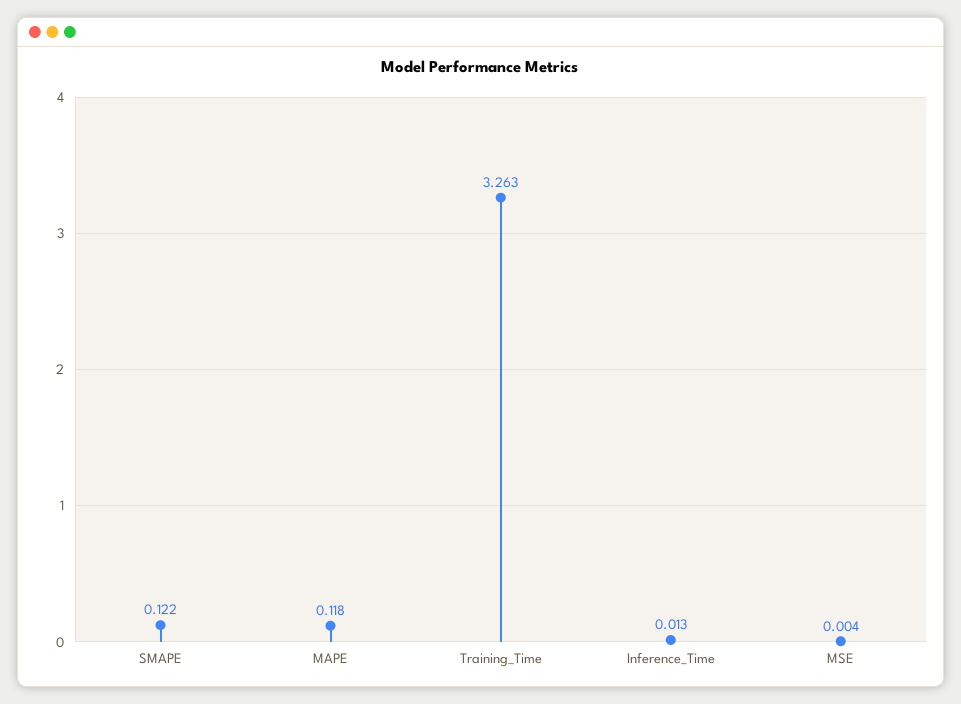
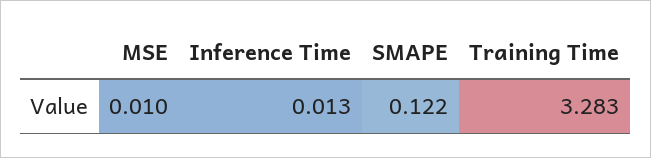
MAPE: 0.118 -> none
Training_Time: 3.263 -> 3.283
MSE: 0.004 -> 0.01

